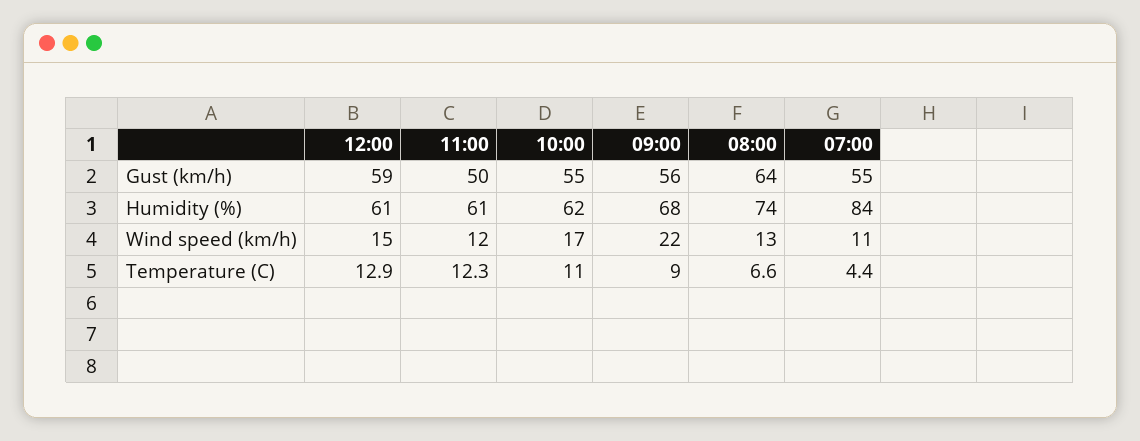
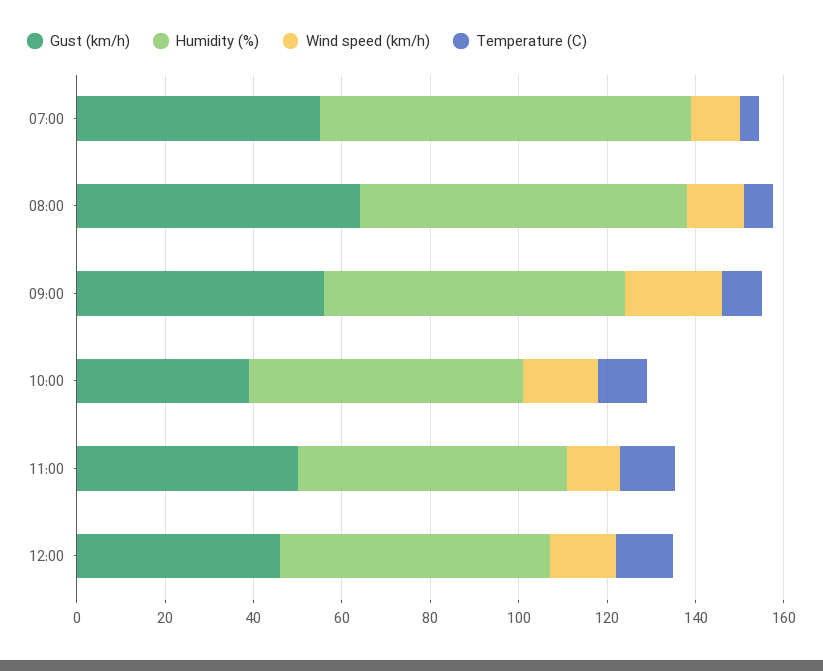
Gust (km/h), 12:00: 59 -> 45
Gust (km/h), 10:00: 55 -> 40

